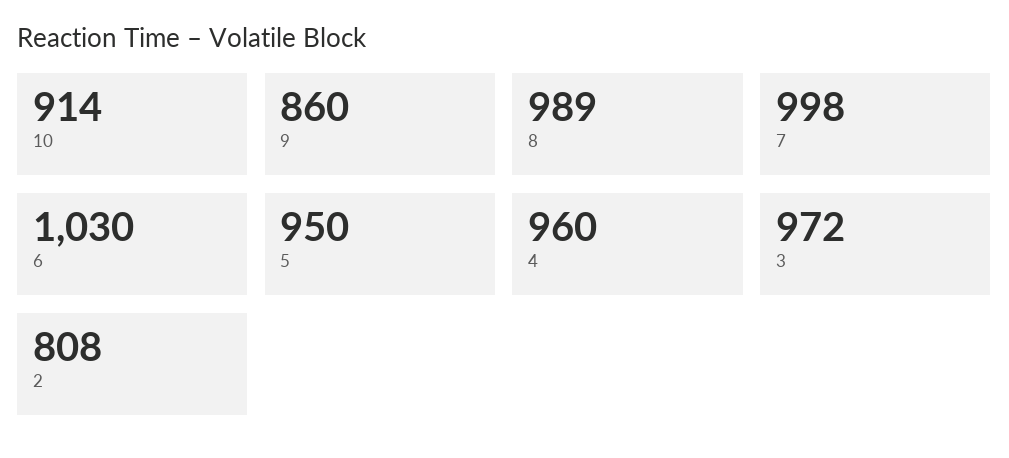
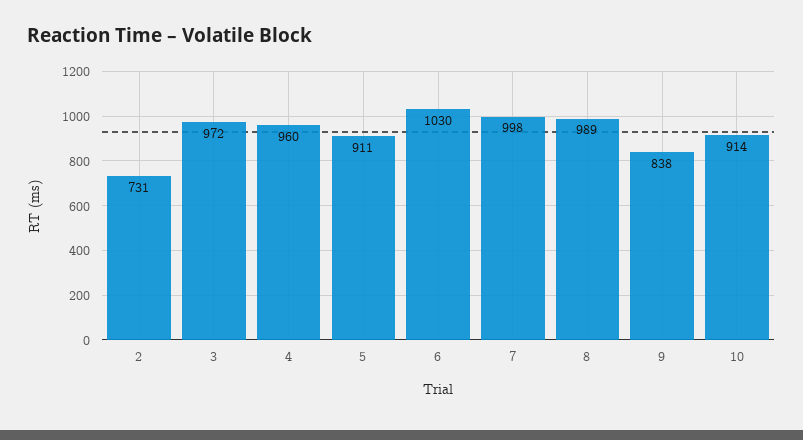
9: 860 -> 838
5: 950 -> 911
2: 808 -> 731

